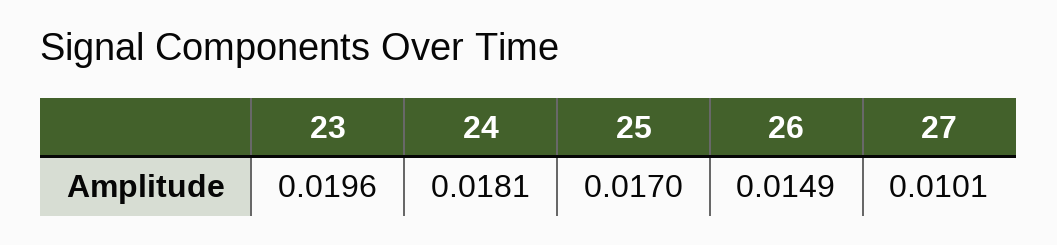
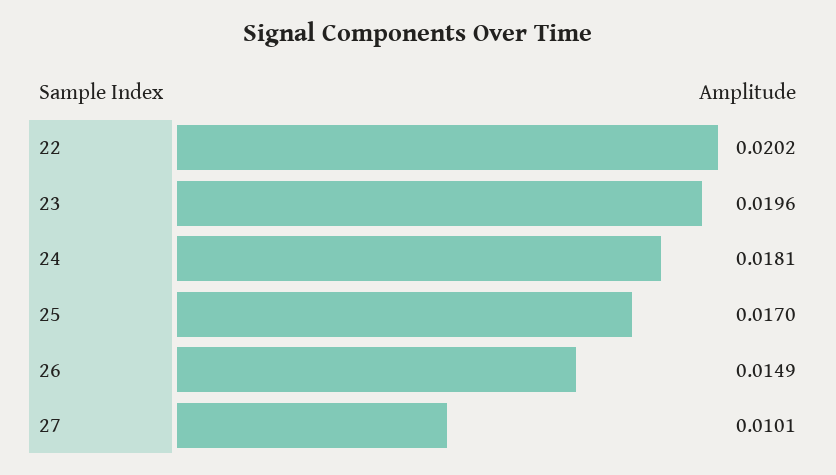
22: none -> 0.0202

